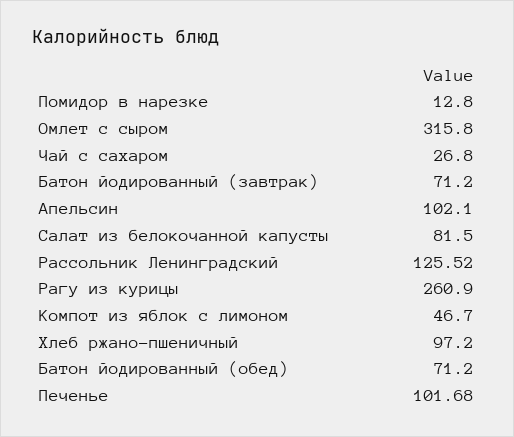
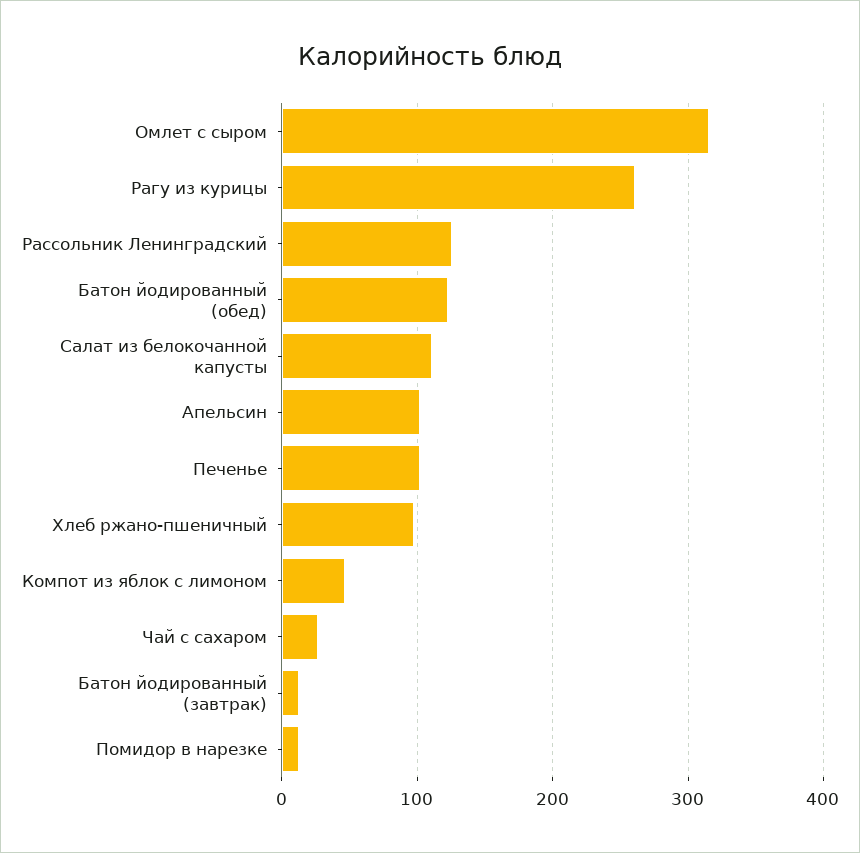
Батон йодированный (завтрак): 71.2 -> 10
Салат из белокочанной капусты: 81.5 -> 110
Батон йодированный (обед): 71.2 -> 120

